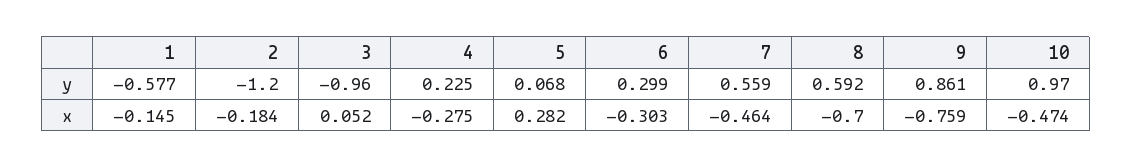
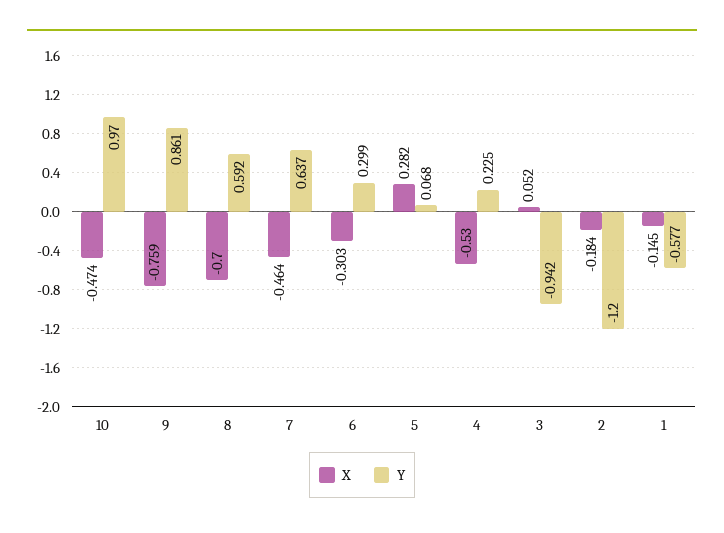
y, 3: -0.96 -> -0.942
y, 7: 0.559 -> 0.637
x, 4: -0.275 -> -0.53

